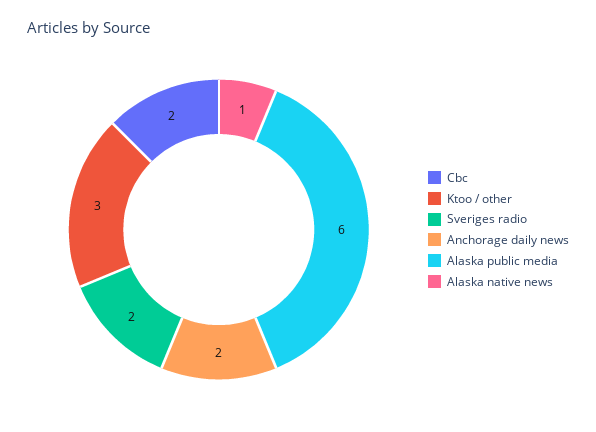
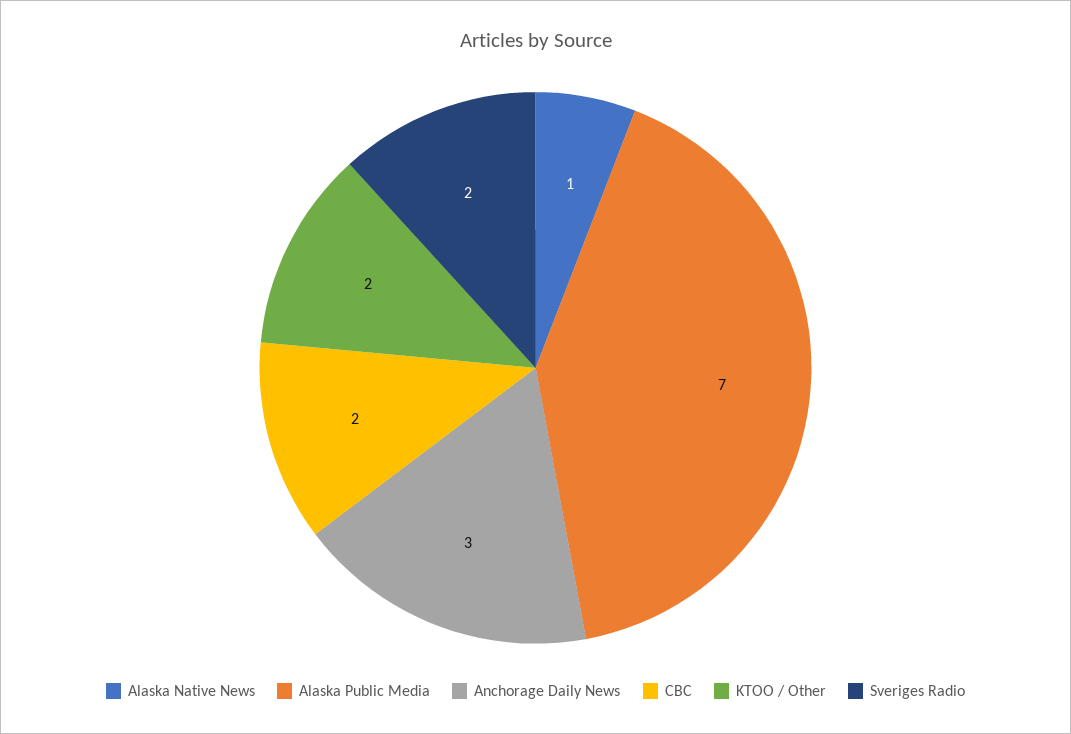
Ktoo / other: 3 -> 2
Anchorage daily news: 2 -> 3
Alaska public media: 6 -> 7

